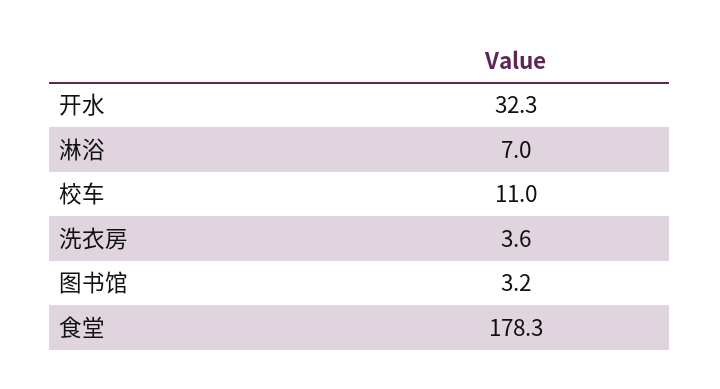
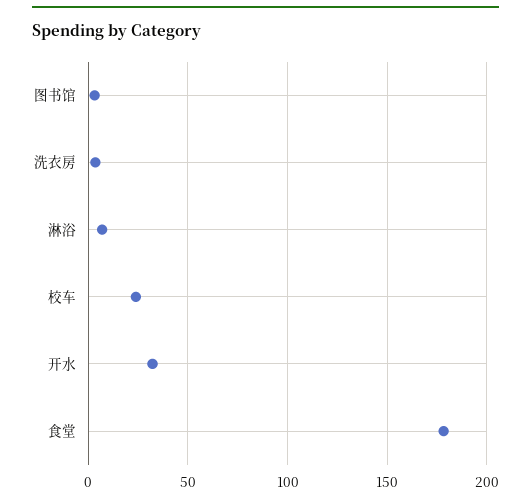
校车: 11 -> 25

